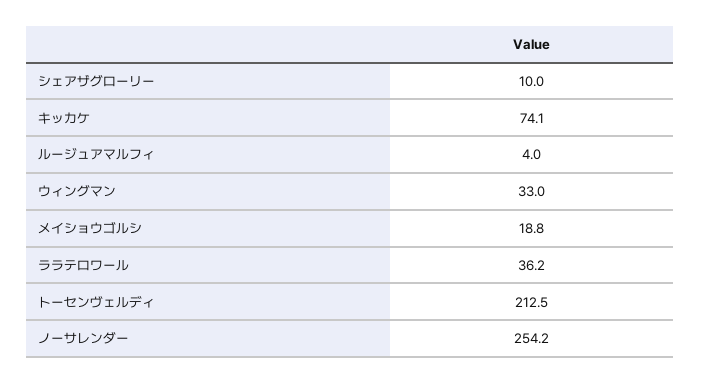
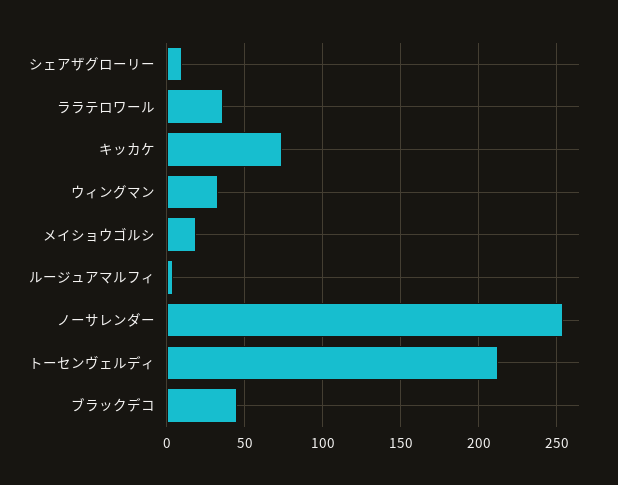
ブラックデコ: none -> 45

